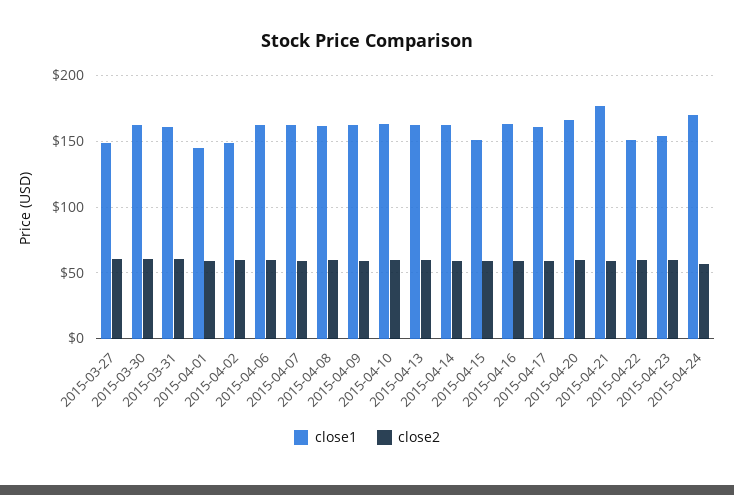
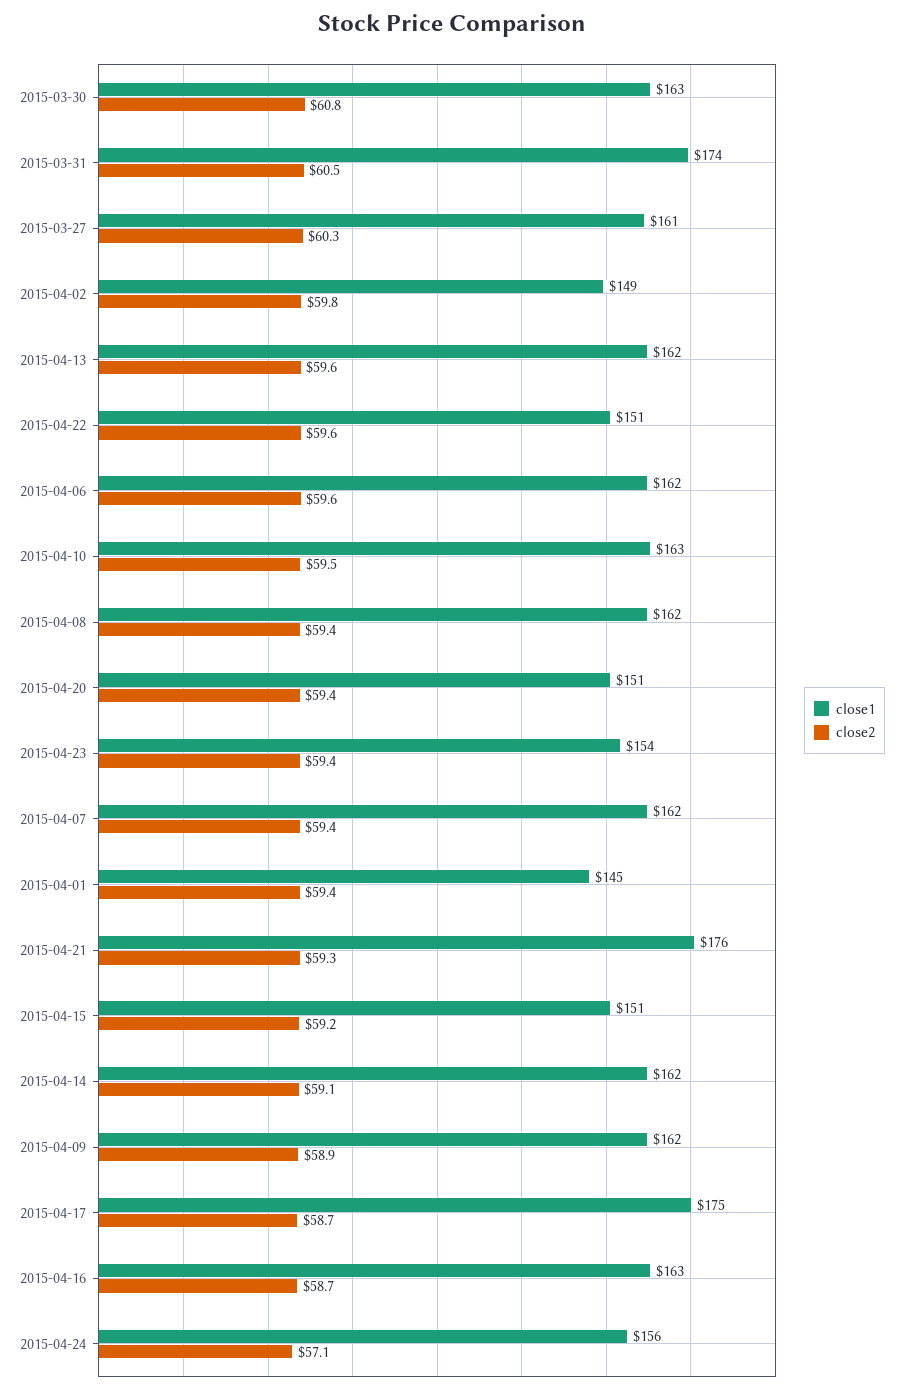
close1, 2015-03-27: 150 -> 161
close1, 2015-03-31: 160 -> 174
close1, 2015-04-17: 160 -> 175
close1, 2015-04-20: 165 -> 151
close1, 2015-04-24: 170 -> 156

